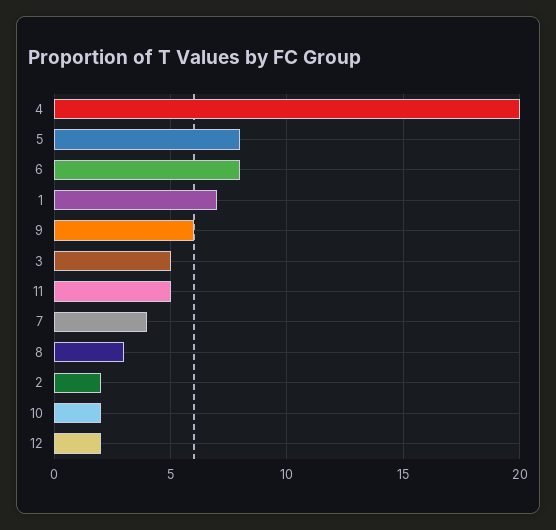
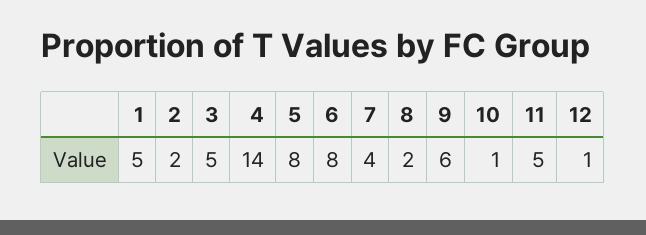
4: 20 -> 14
1: 7 -> 5
8: 3 -> 2
10: 2 -> 1
12: 2 -> 1

